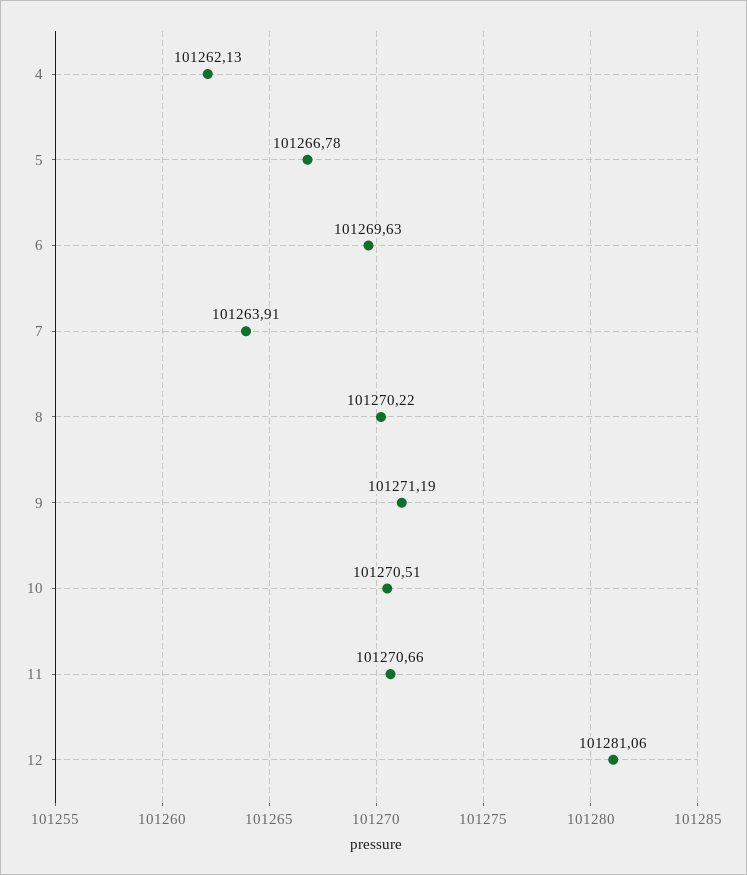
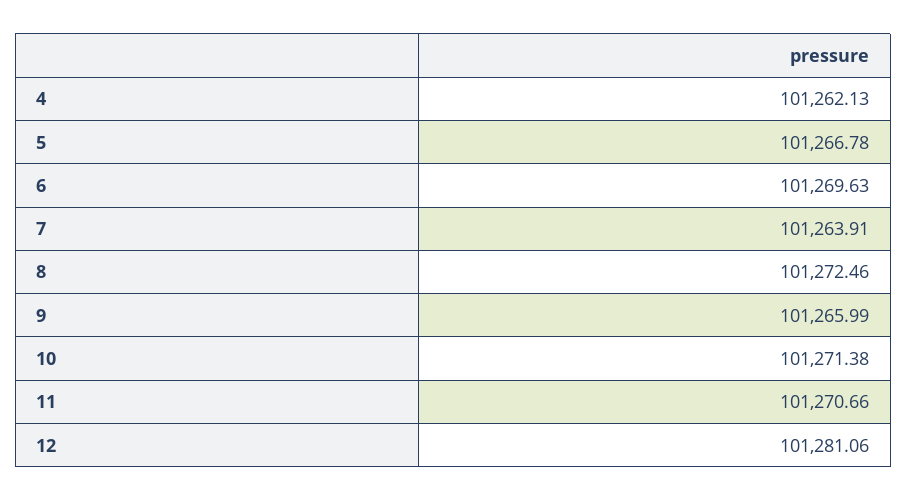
8: 101270.22 -> 101272.46
9: 101271.19 -> 101265.99
10: 101270.51 -> 101271.38

